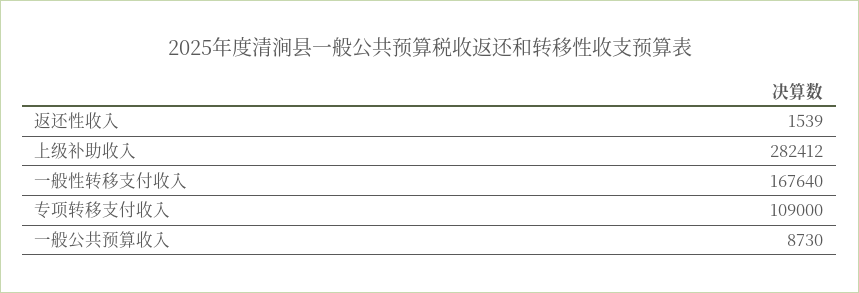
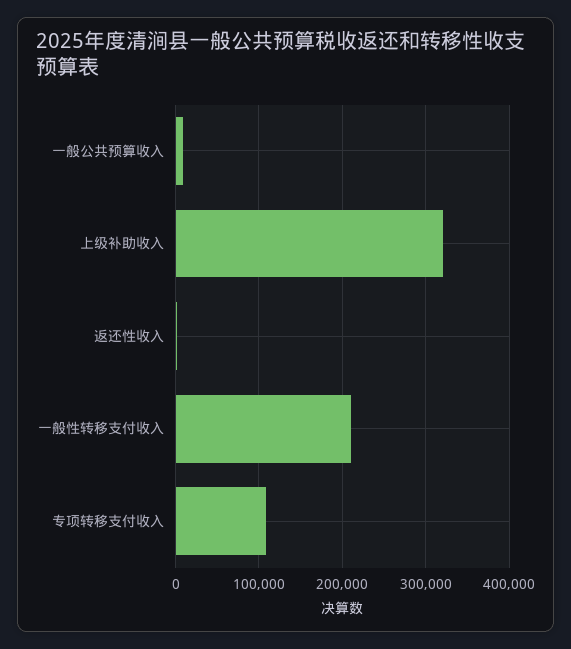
上级补助收入: 282412 -> 320000
一般性转移支付收入: 167640 -> 210000

